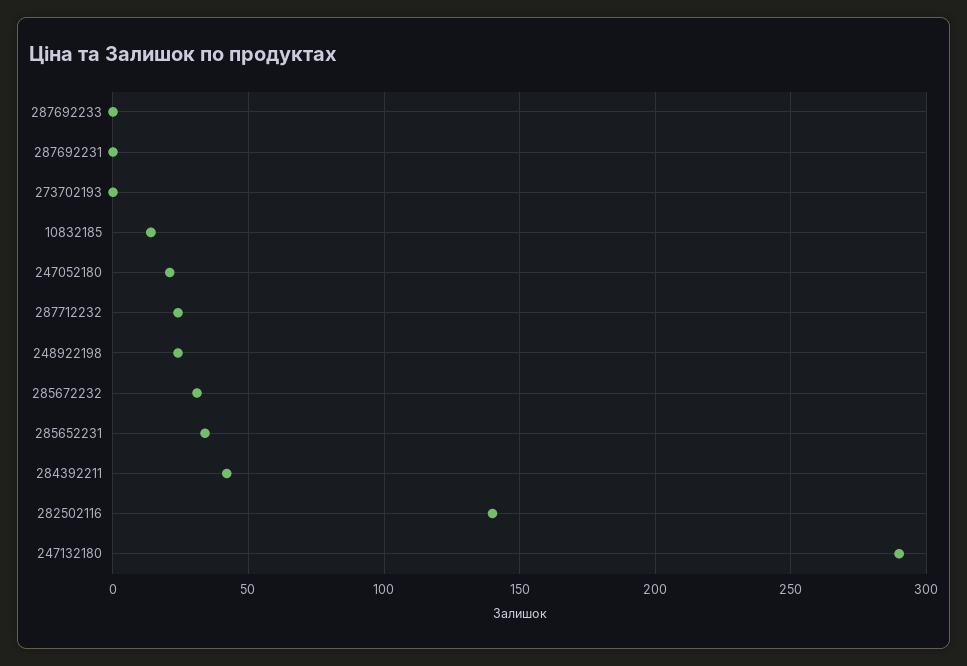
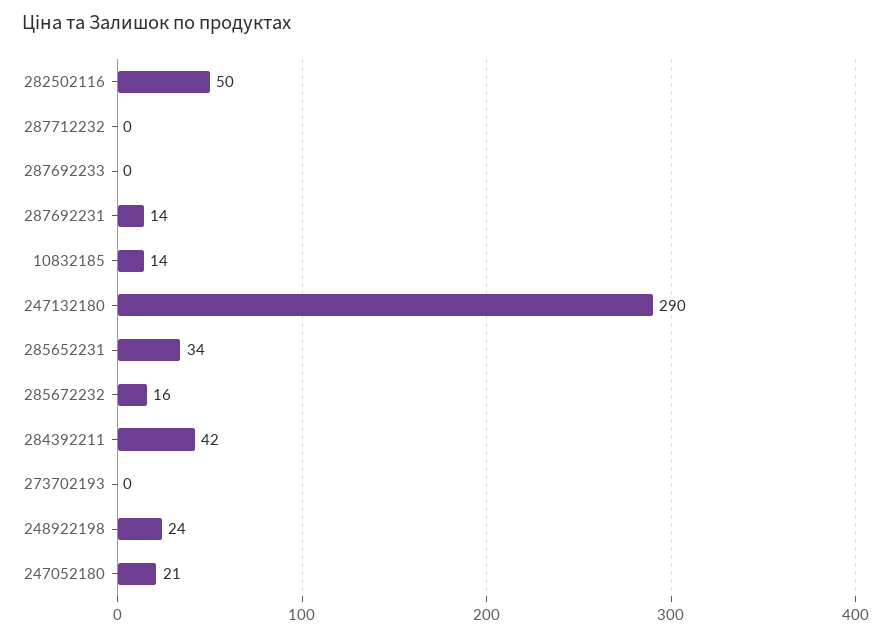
287692231: 0 -> 14
287712232: 25 -> 0
285672232: 30 -> 16
282502116: 140 -> 50

